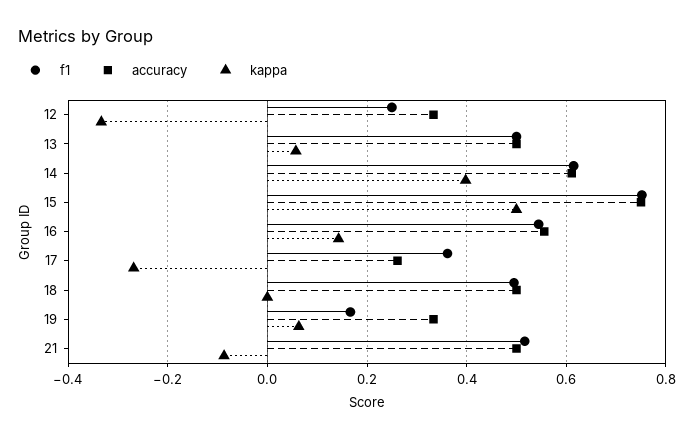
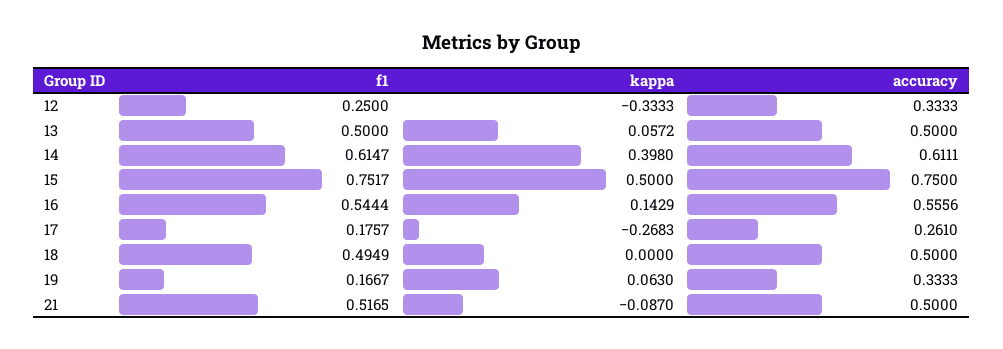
f1, 17: 0.36 -> 0.1757

